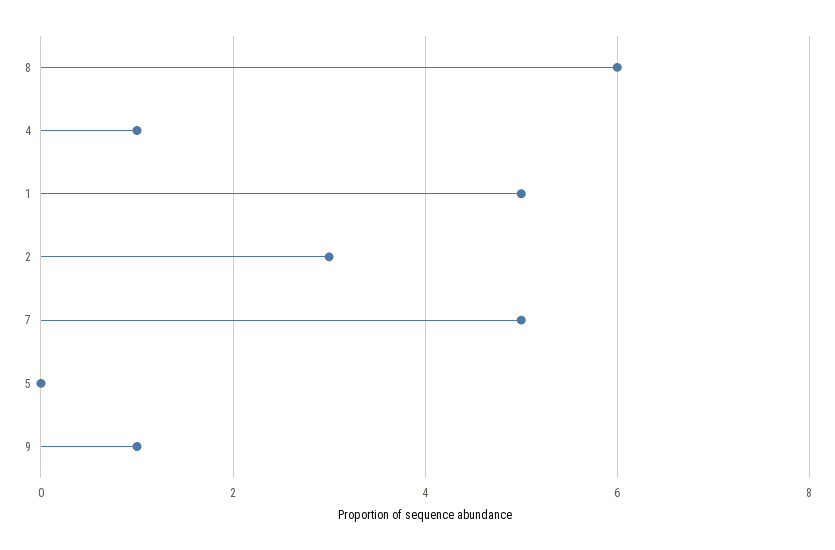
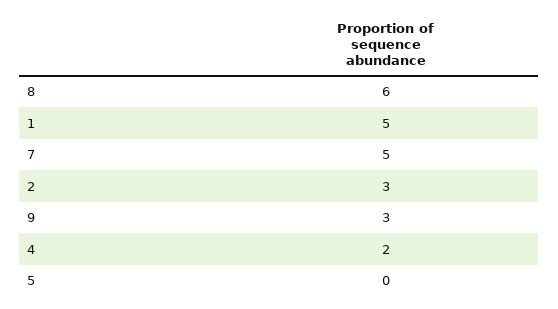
4: 1 -> 2
9: 1 -> 3

